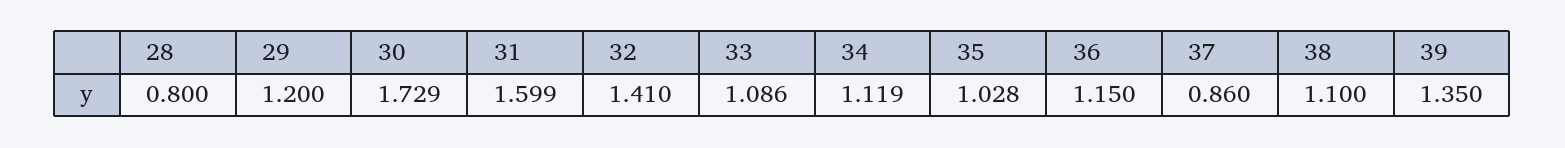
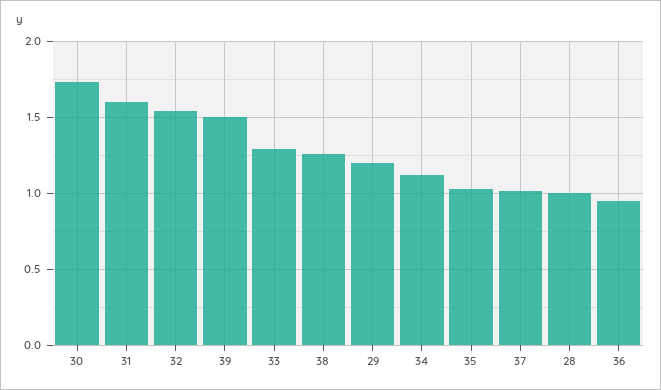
28: 0.8 -> 1
32: 1.41 -> 1.55
33: 1.086 -> 1.3
36: 1.15 -> 0.95
37: 0.86 -> 1
38: 1.1 -> 1.25
39: 1.35 -> 1.5

